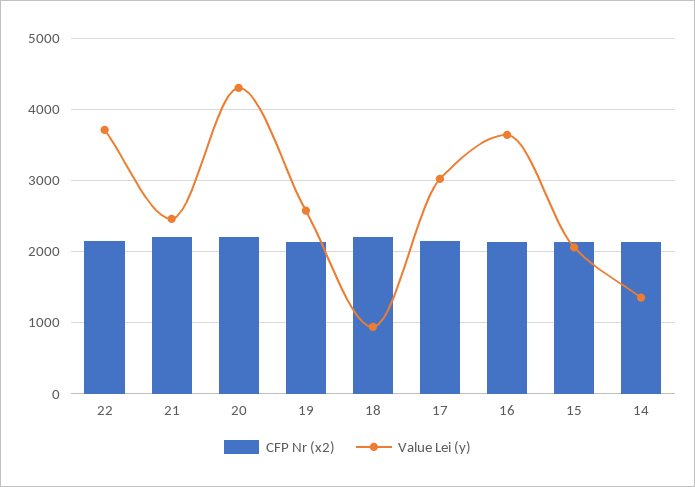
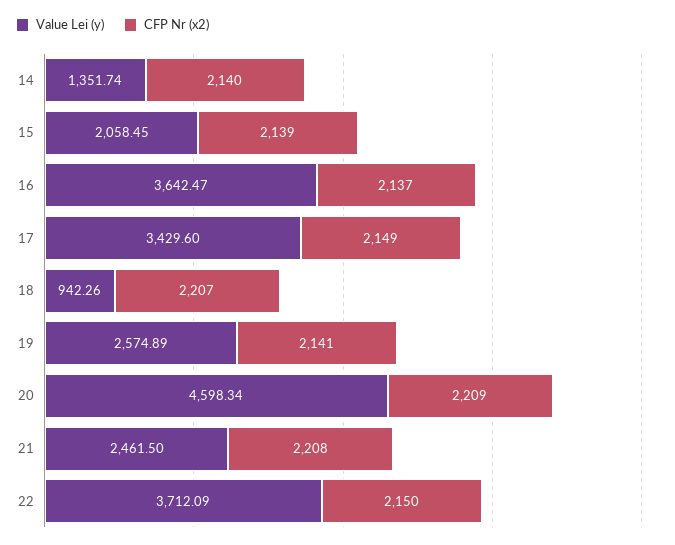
Value Lei (y), 20: 4300 -> 4598.34
Value Lei (y), 17: 3000 -> 3429.6

